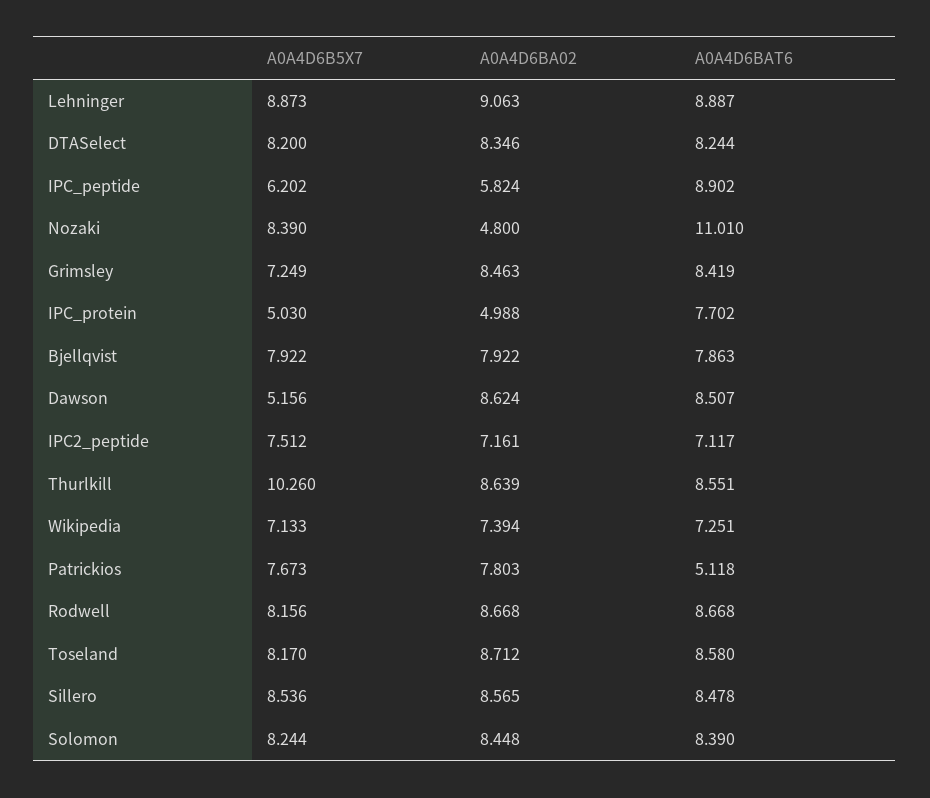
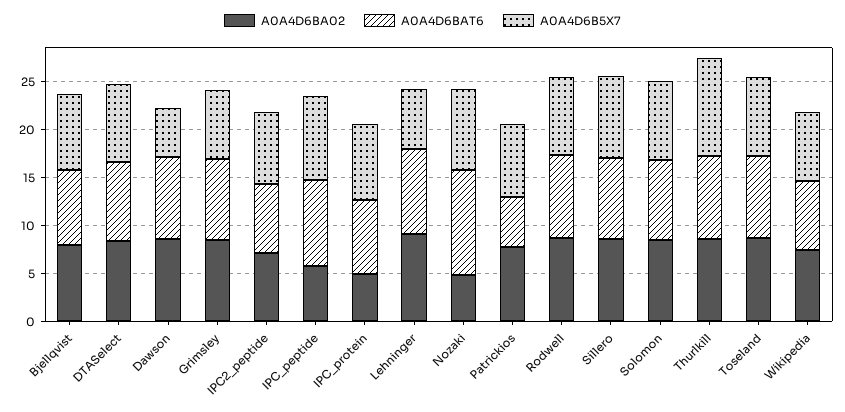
A0A4D6B5X7, Lehninger: 8.873 -> 6
A0A4D6B5X7, IPC_peptide: 6.202 -> 9
A0A4D6B5X7, IPC_protein: 5.03 -> 8

